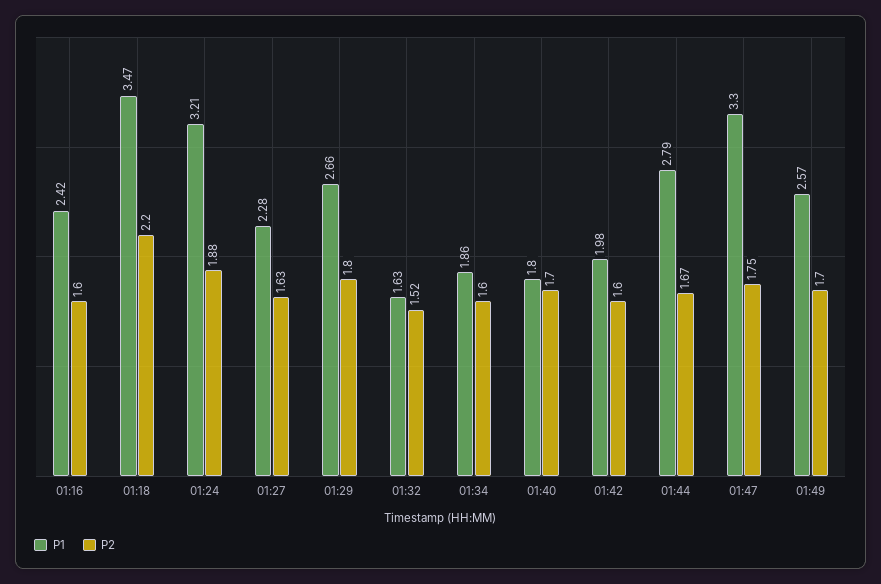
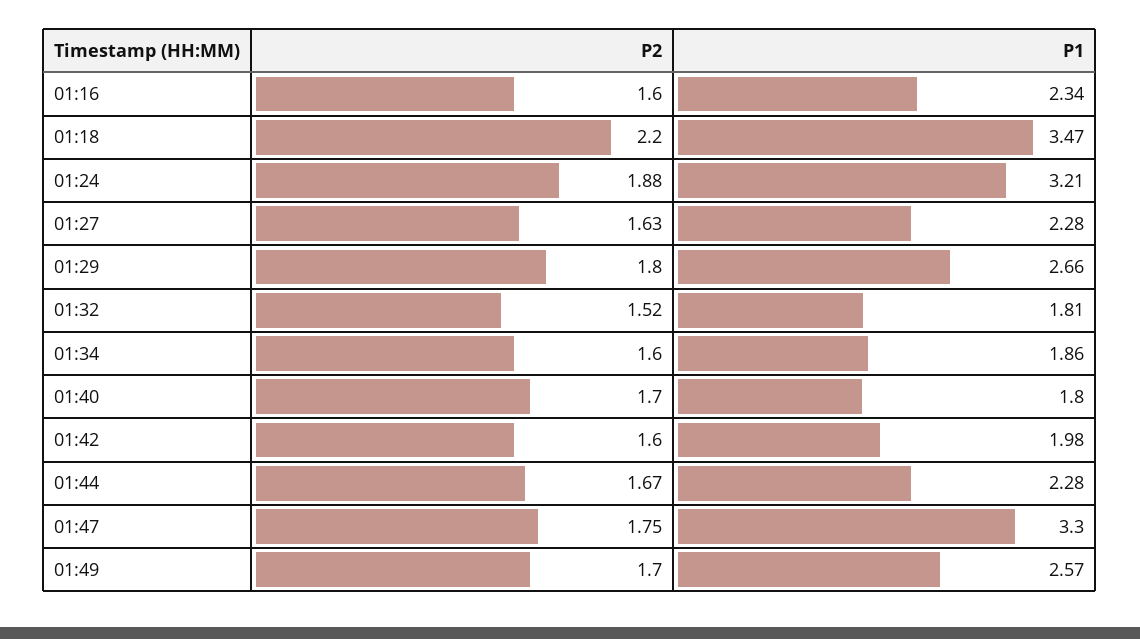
P1, 01:16: 2.42 -> 2.34
P1, 01:32: 1.63 -> 1.81
P1, 01:44: 2.79 -> 2.28

